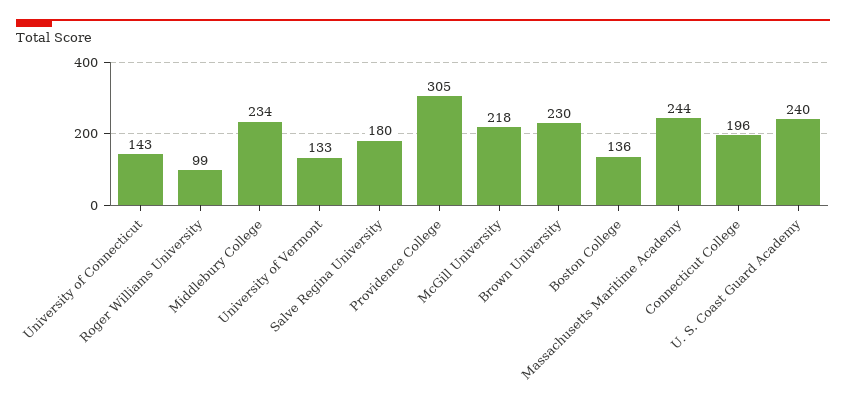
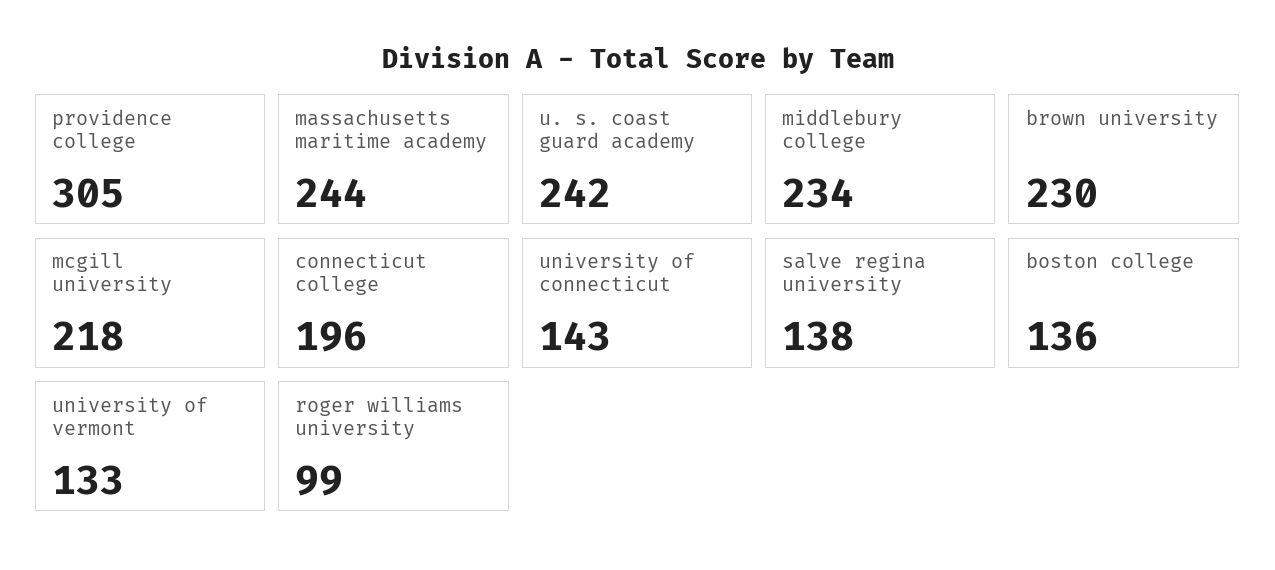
Salve Regina University: 180 -> 138
U. S. Coast Guard Academy: 240 -> 242

